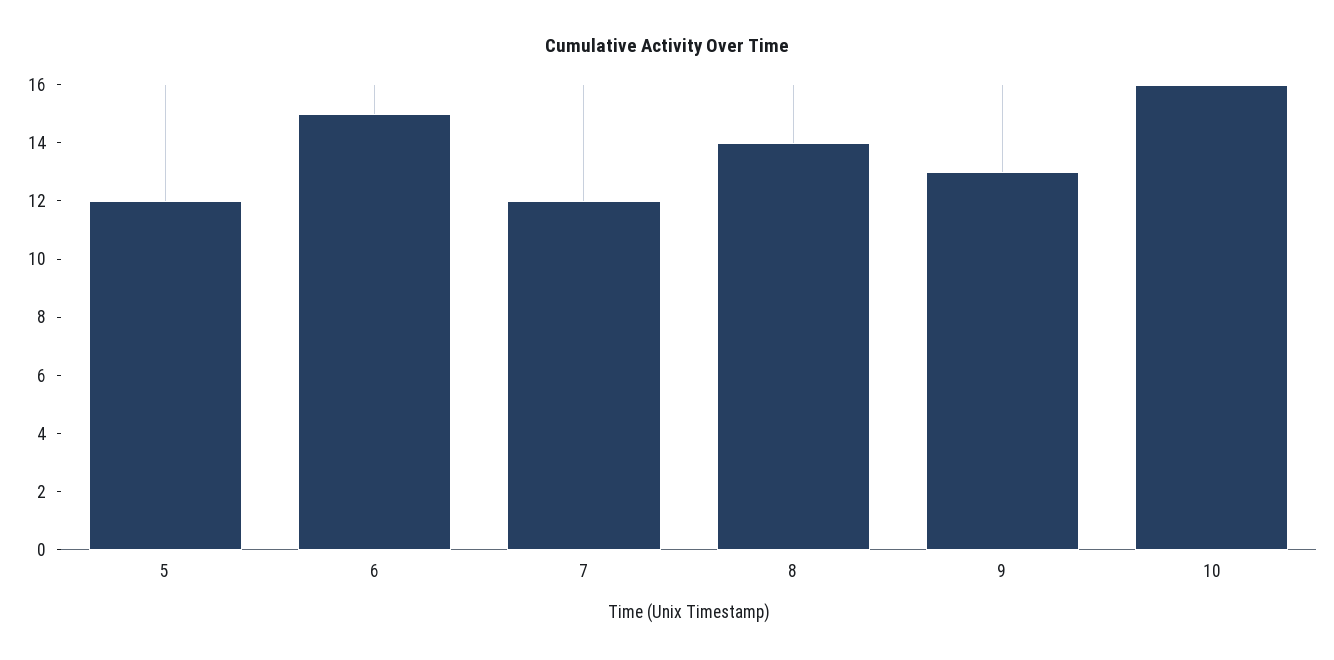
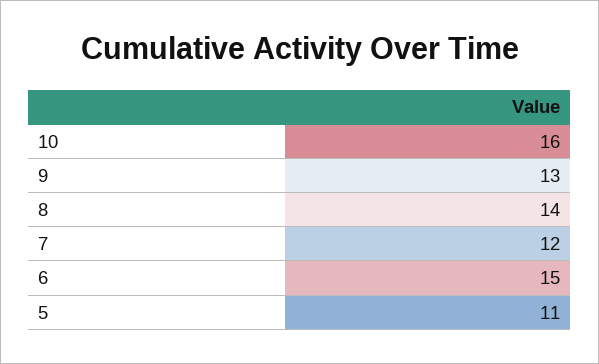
5: 12 -> 11

